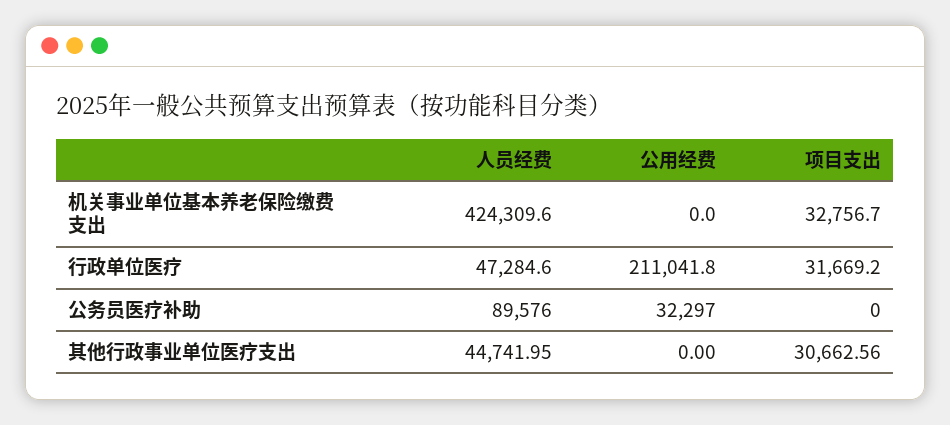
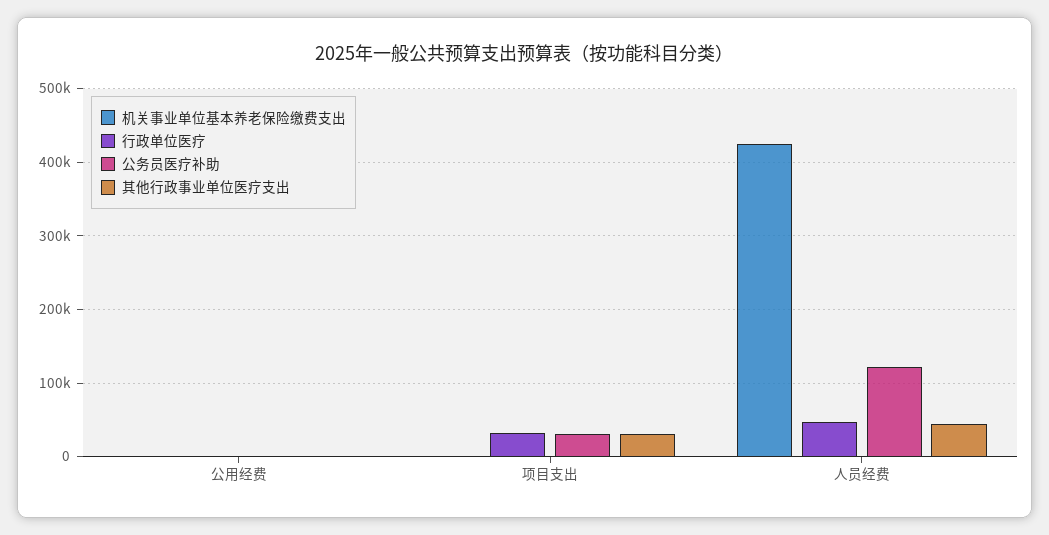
机关事业单位基本养老保险缴费支出, 项目支出: 32756.7 -> 0
行政单位医疗, 公用经费: 211041.8 -> 0
公务员医疗补助, 人员经费: 89576 -> 120000
公务员医疗补助, 公用经费: 32297 -> 0
公务员医疗补助, 项目支出: 0 -> 30000

